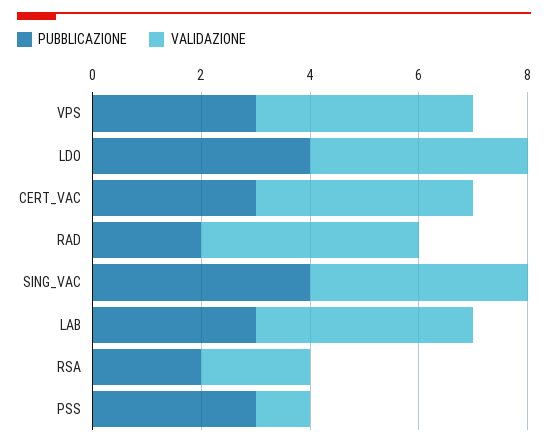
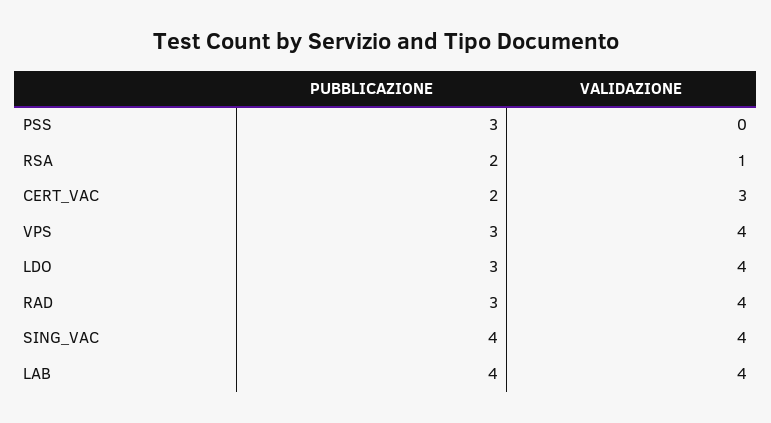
PUBBLICAZIONE, LDO: 4 -> 3
PUBBLICAZIONE, CERT_VAC: 3 -> 2
VALIDAZIONE, CERT_VAC: 4 -> 3
PUBBLICAZIONE, RAD: 2 -> 3
PUBBLICAZIONE, LAB: 3 -> 4
VALIDAZIONE, RSA: 2 -> 1
VALIDAZIONE, PSS: 1 -> 0

